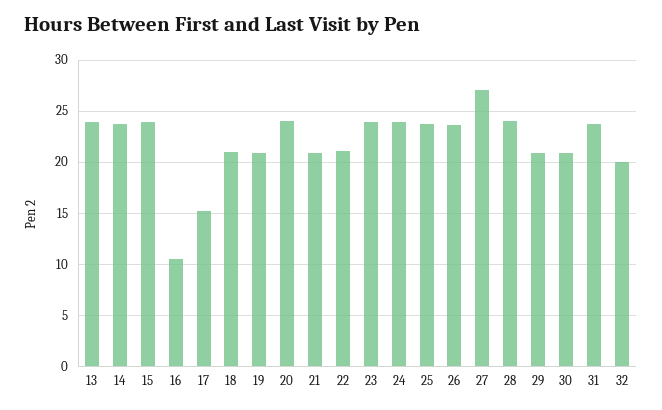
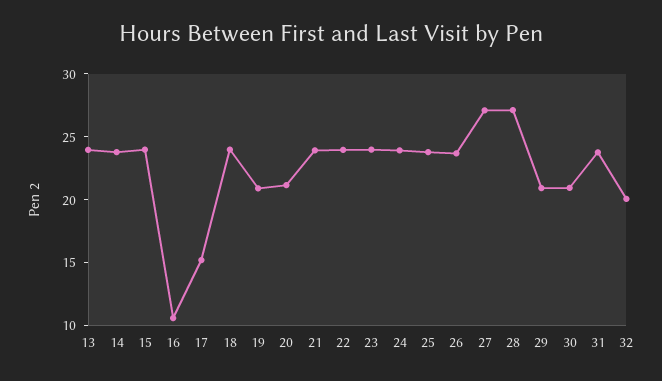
18: 21 -> 24
20: 24 -> 21
21: 21 -> 24
22: 21 -> 24
28: 24 -> 27

